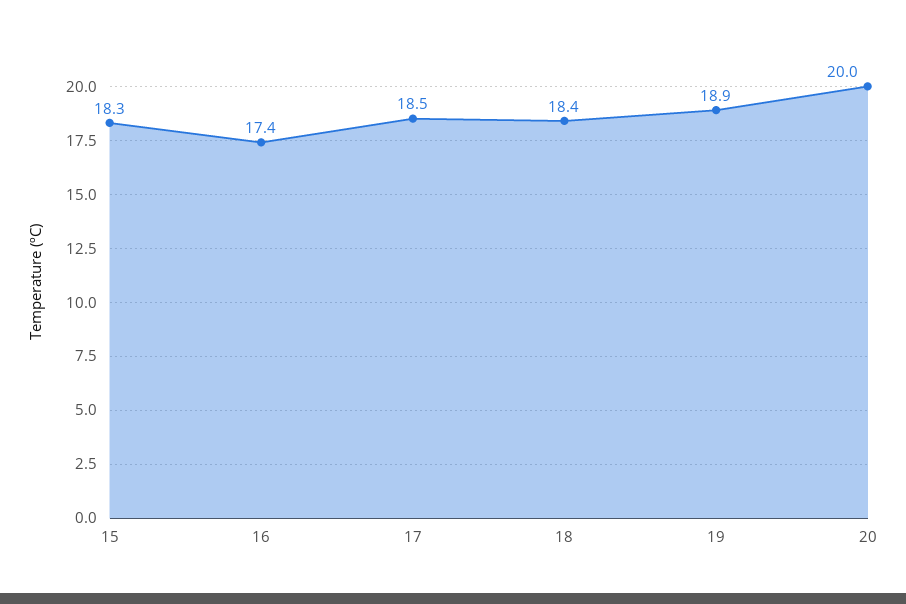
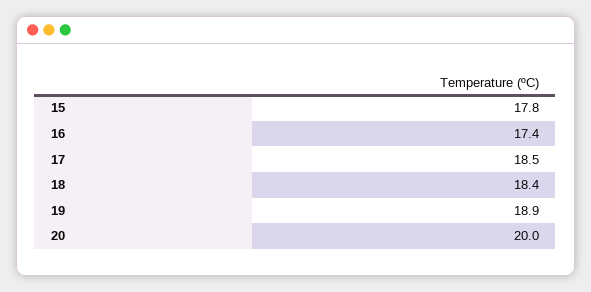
15: 18.3 -> 17.8

